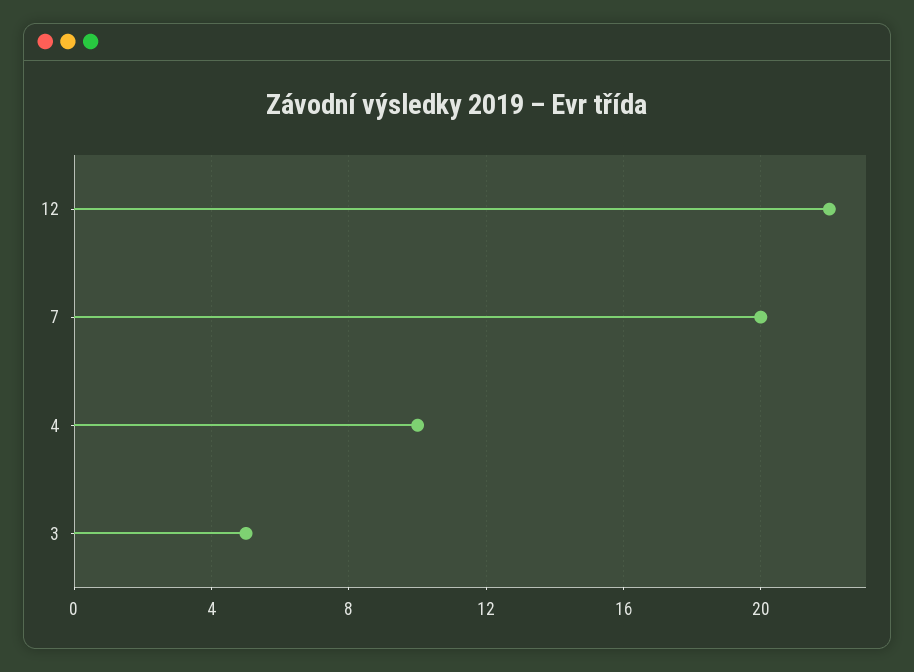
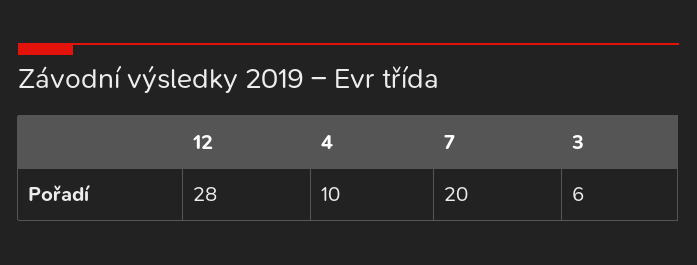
12: 22 -> 28
3: 5 -> 6

